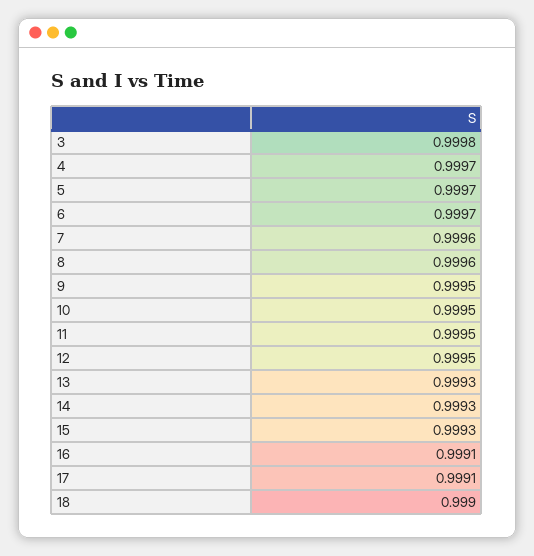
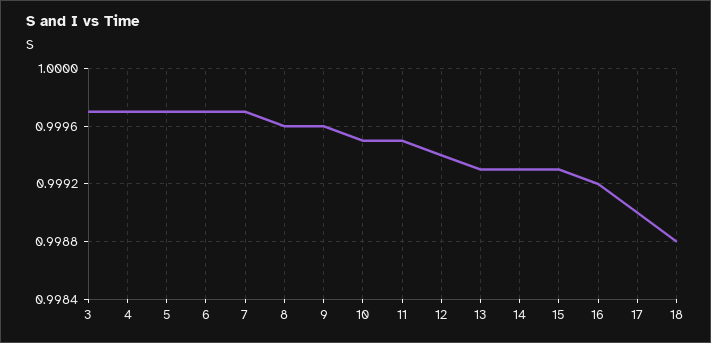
3: 0.9998 -> 0.9997
7: 0.9996 -> 0.9997
9: 0.9995 -> 0.9996
12: 0.9995 -> 0.9994
16: 0.9991 -> 0.9992
17: 0.9991 -> 0.999
18: 0.999 -> 0.9988

